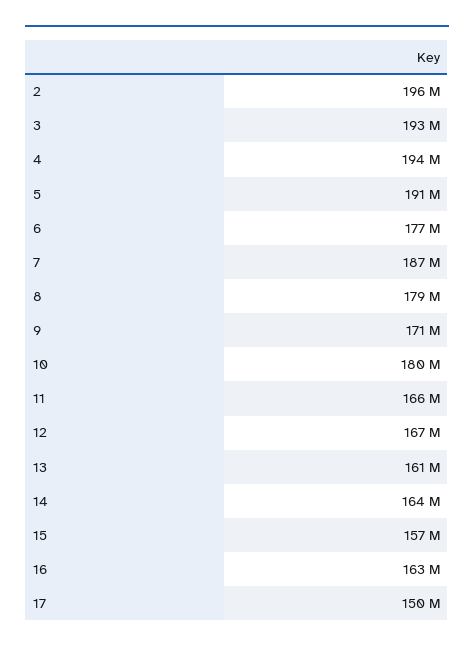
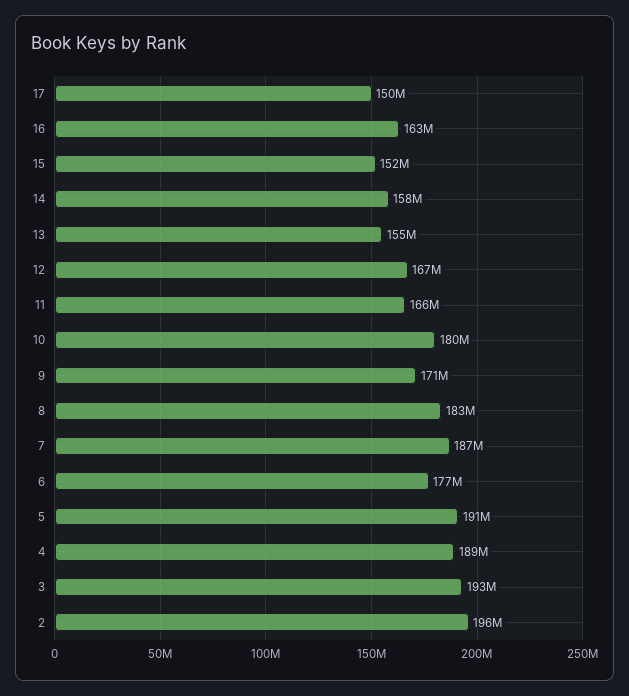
4: 194000000 -> 189000000
8: 179000000 -> 183000000
13: 161000000 -> 155000000
14: 164000000 -> 158000000
15: 157000000 -> 152000000

